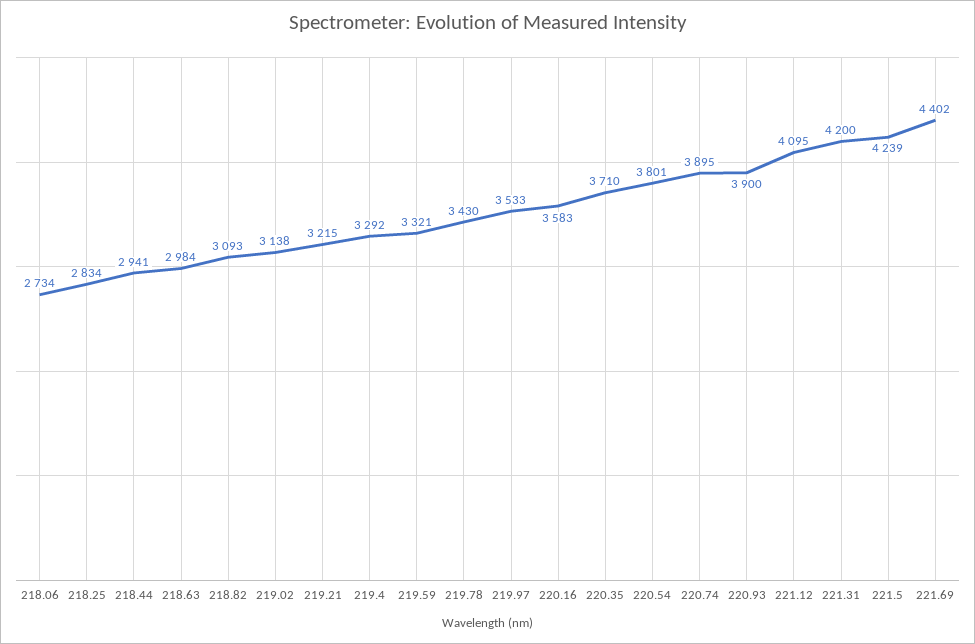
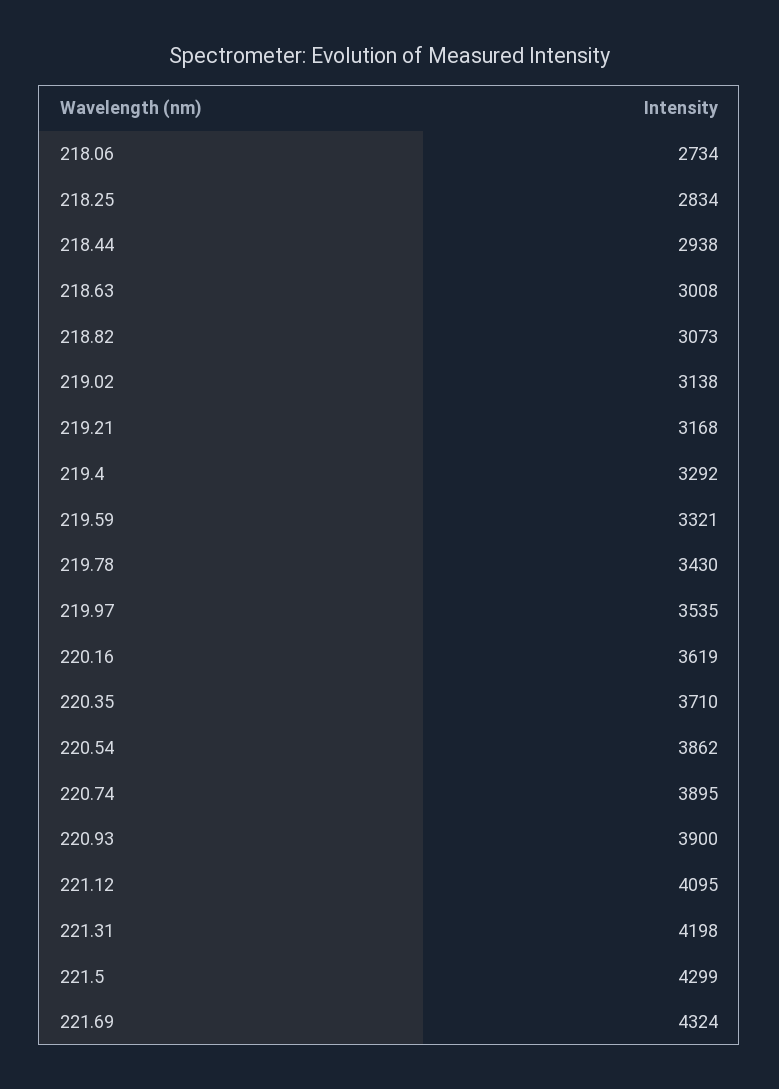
218.44: 2941 -> 2938
218.63: 2984 -> 3008
218.82: 3093 -> 3073
219.21: 3215 -> 3168
219.97: 3533 -> 3535
220.16: 3583 -> 3619
220.54: 3801 -> 3862
221.31: 4200 -> 4198
221.5: 4239 -> 4299
221.69: 4402 -> 4324

